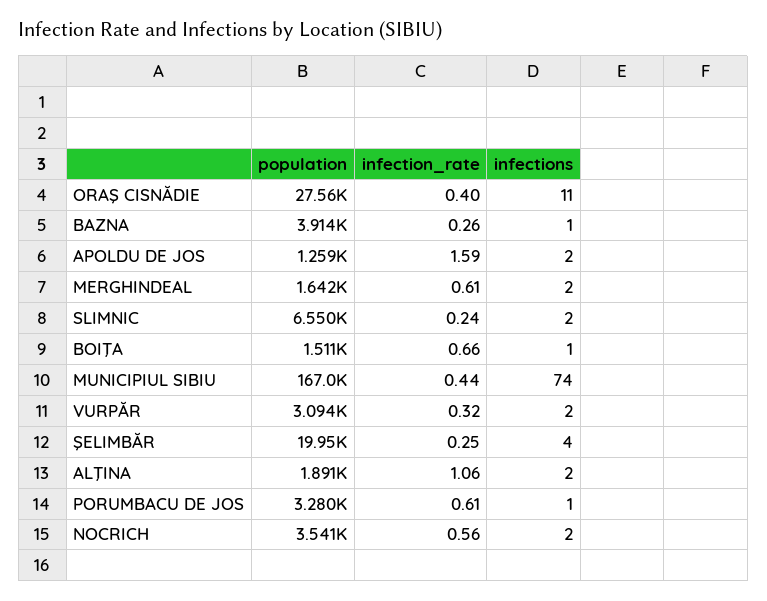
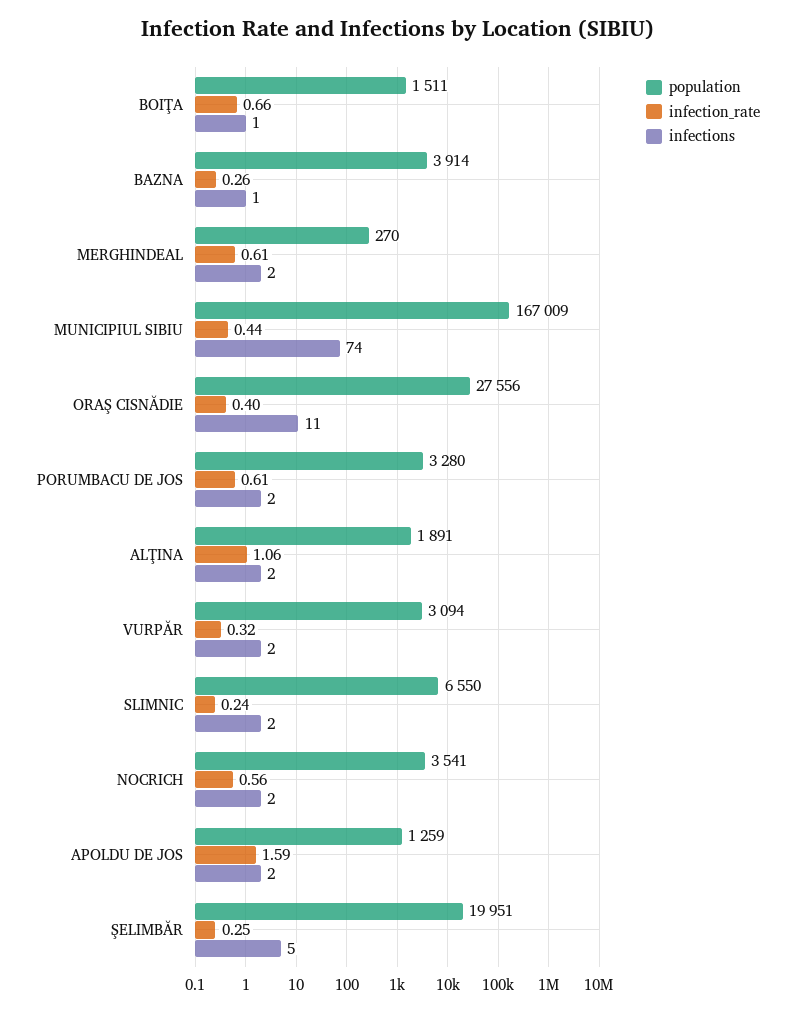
population, MERGHINDEAL: 1642 -> 270
infections, ŞELIMBĂR: 4 -> 5
infections, PORUMBACU DE JOS: 1 -> 2

